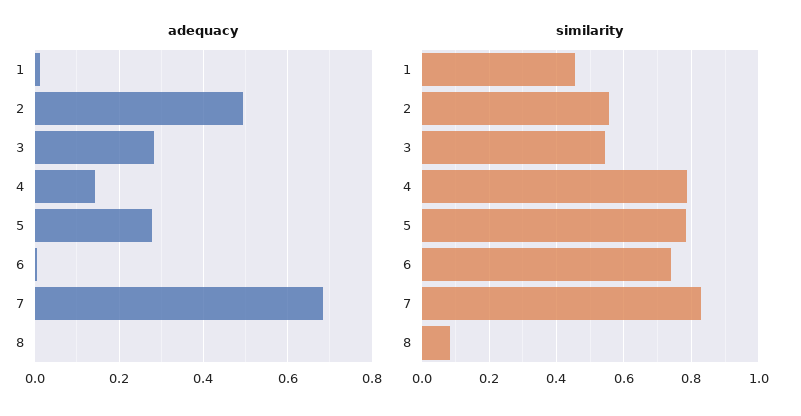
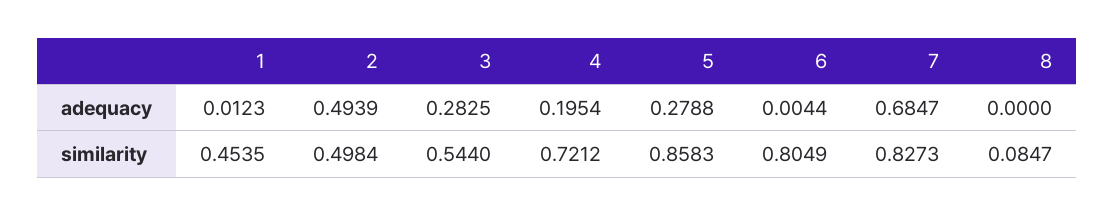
adequacy, 4: 0.14 -> 0.1954
similarity, 2: 0.56 -> 0.4984
similarity, 4: 0.78 -> 0.7212
similarity, 5: 0.78 -> 0.8583
similarity, 6: 0.74 -> 0.8049

